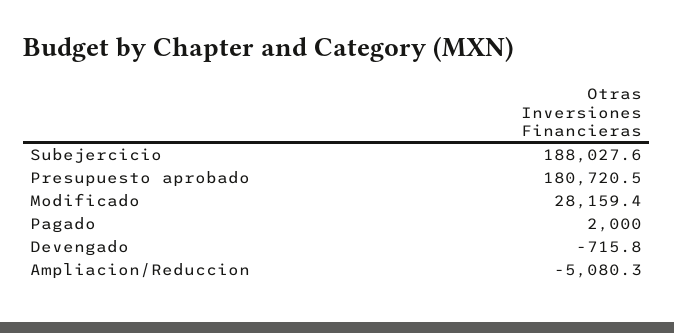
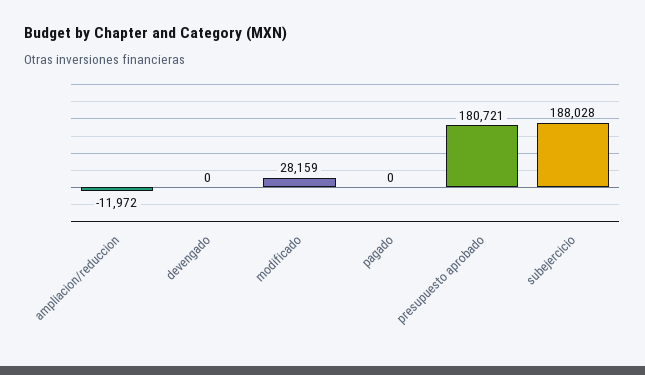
Pagado: 2000 -> 0
Devengado: -715.8 -> 0
Ampliacion/Reduccion: -5080.3 -> -11972

